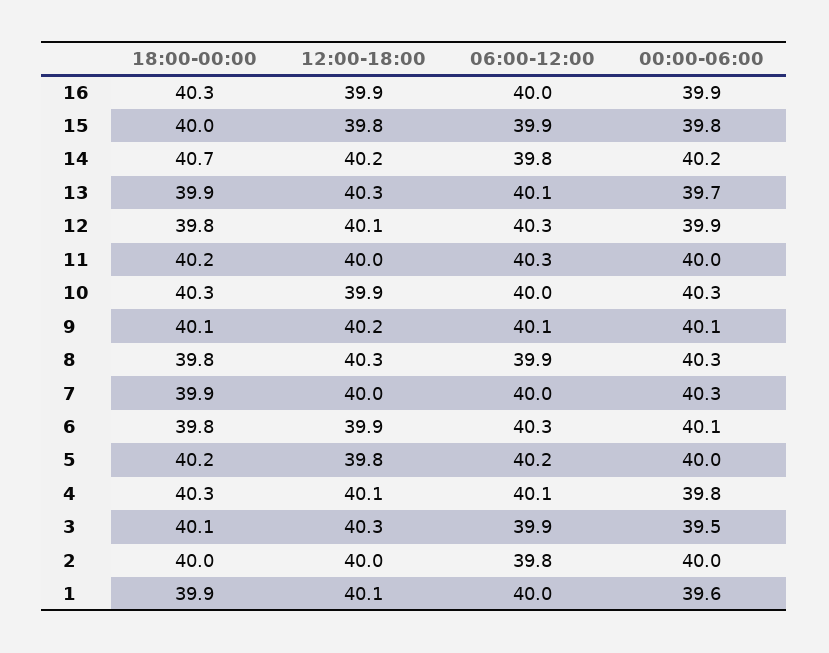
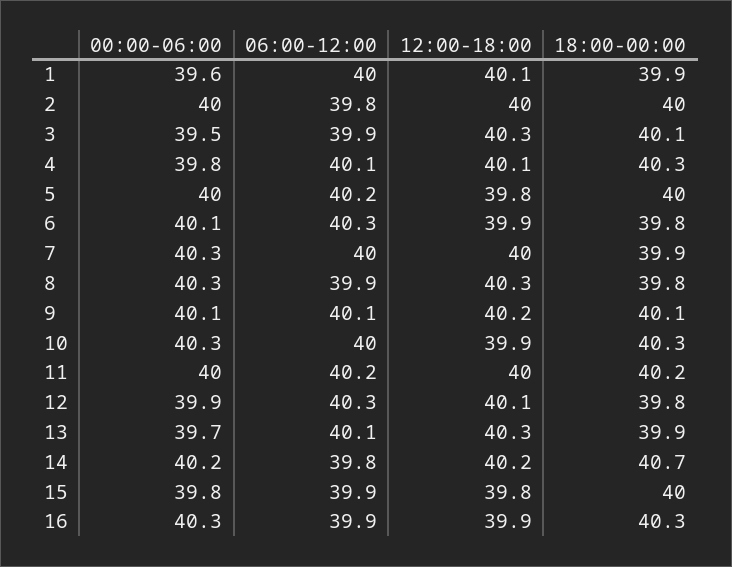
06:00-12:00, 16: 40 -> 39.9
00:00-06:00, 16: 39.9 -> 40.3
06:00-12:00, 11: 40.3 -> 40.2
18:00-00:00, 5: 40.2 -> 40

